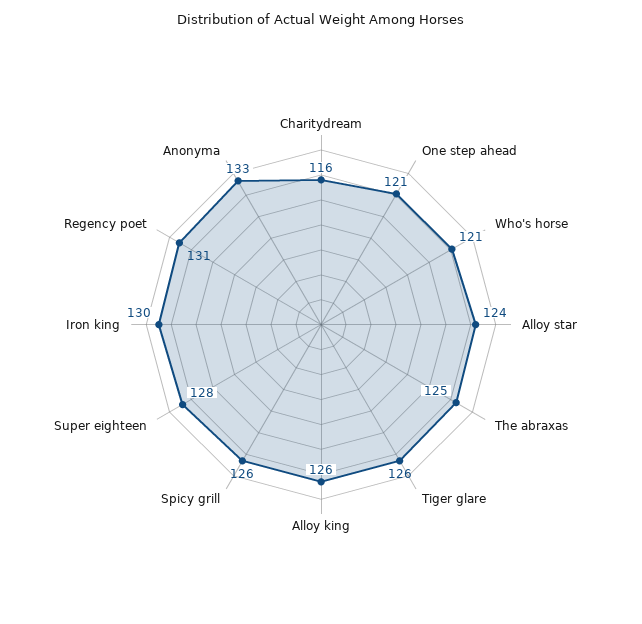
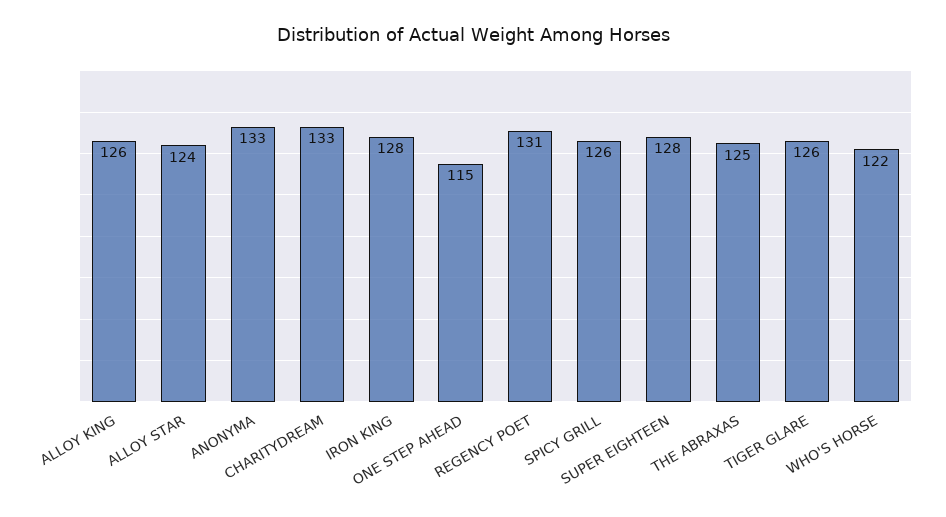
Charitydream: 116 -> 133
One step ahead: 121 -> 115
Who's horse: 121 -> 122
Iron king: 130 -> 128

